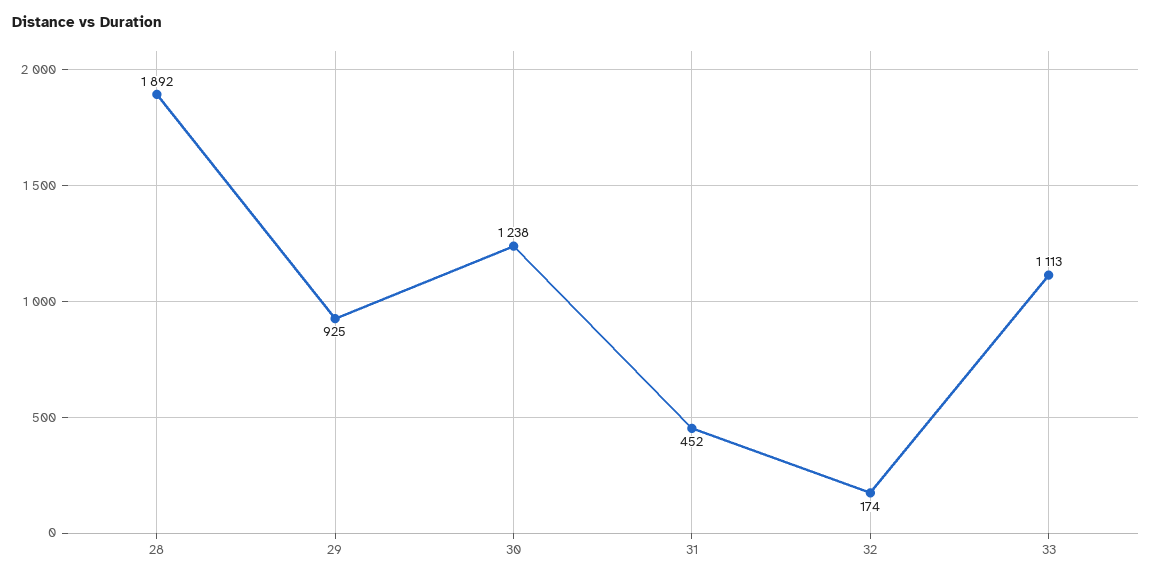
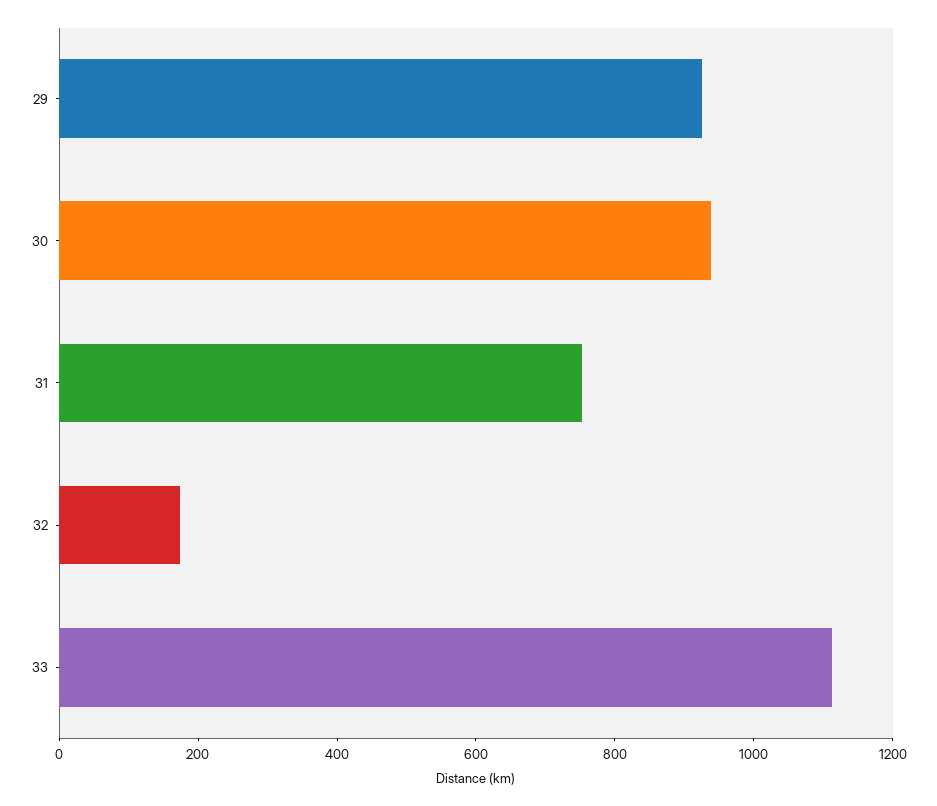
28: 1892 -> none
30: 1238 -> 950
31: 452 -> 750

